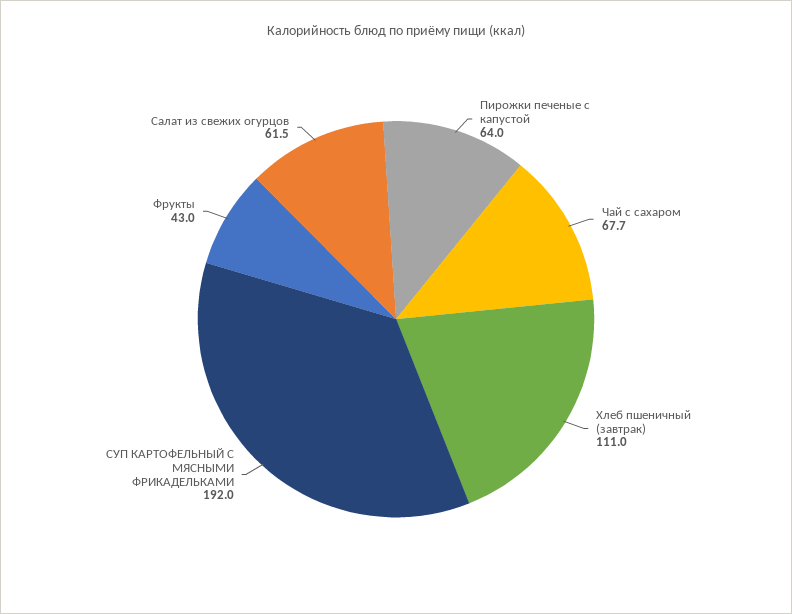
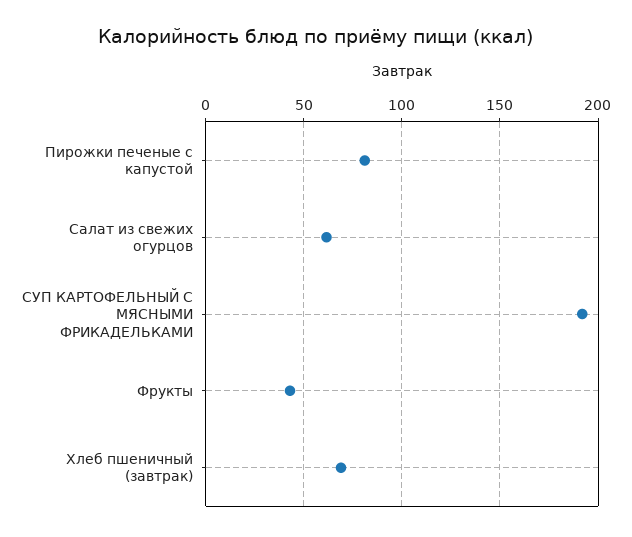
Пирожки печеные с капустой: 64 -> 80
Чай с сахаром: 67.7 -> none
Хлеб пшеничный (завтрак): 111 -> 70

